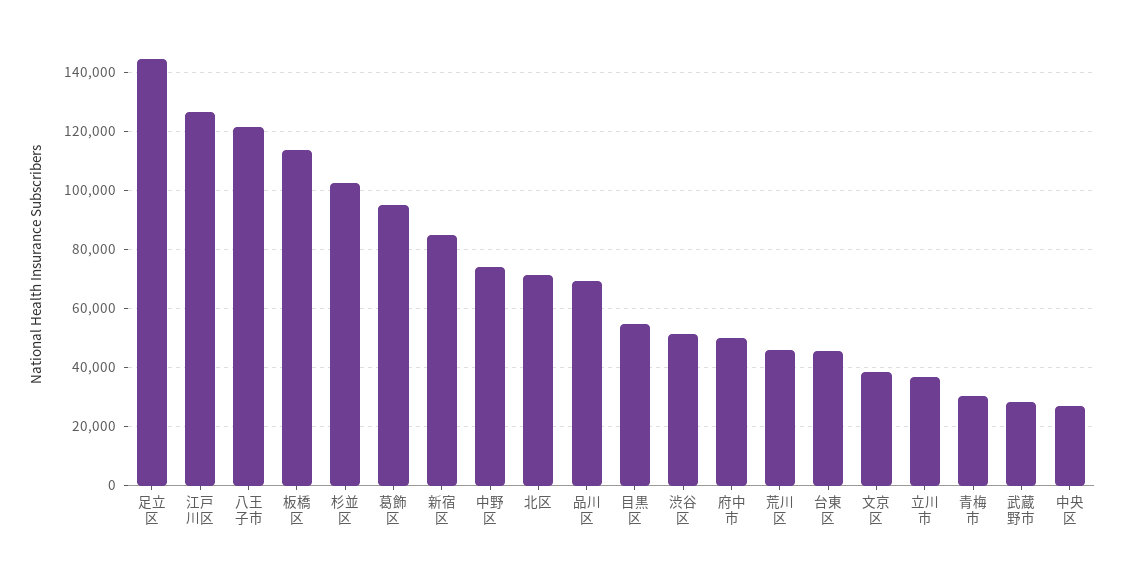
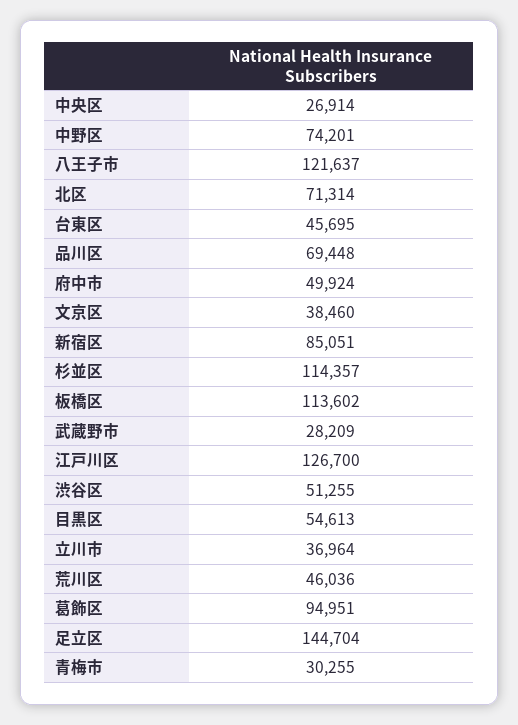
杉並区: 102500 -> 114357

